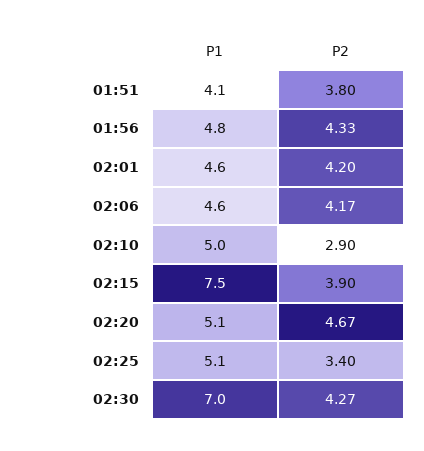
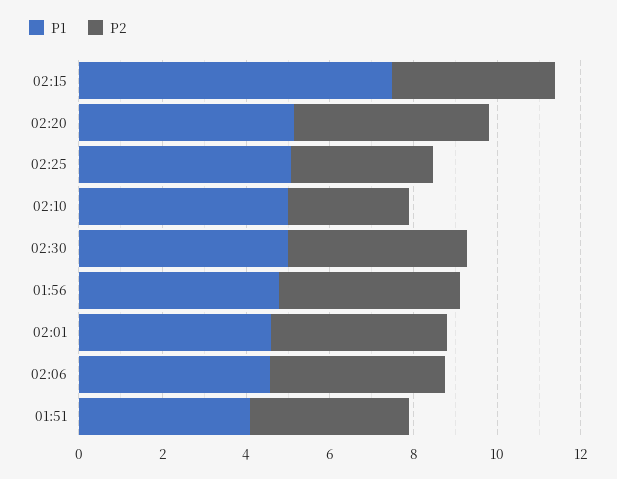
P1, 02:30: 7 -> 5

